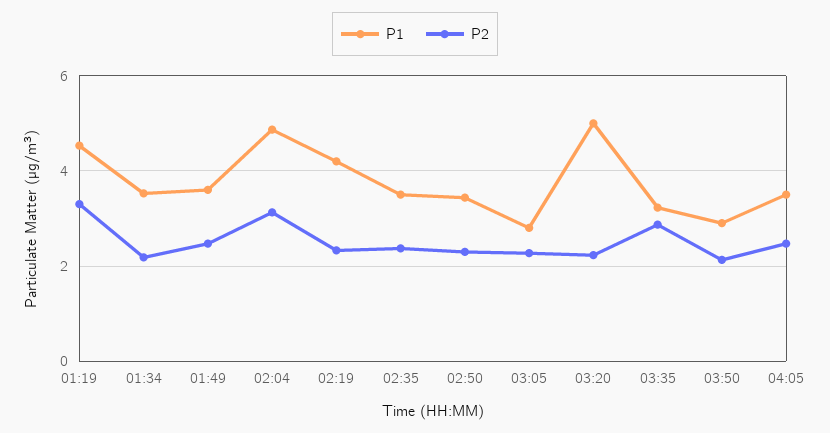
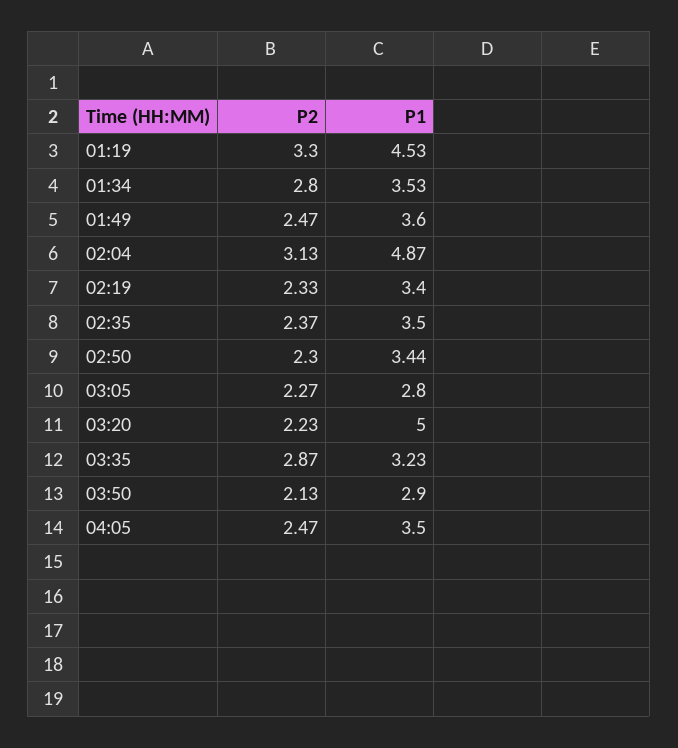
P2, 01:34: 2.2 -> 2.8
P1, 02:19: 4.2 -> 3.4

